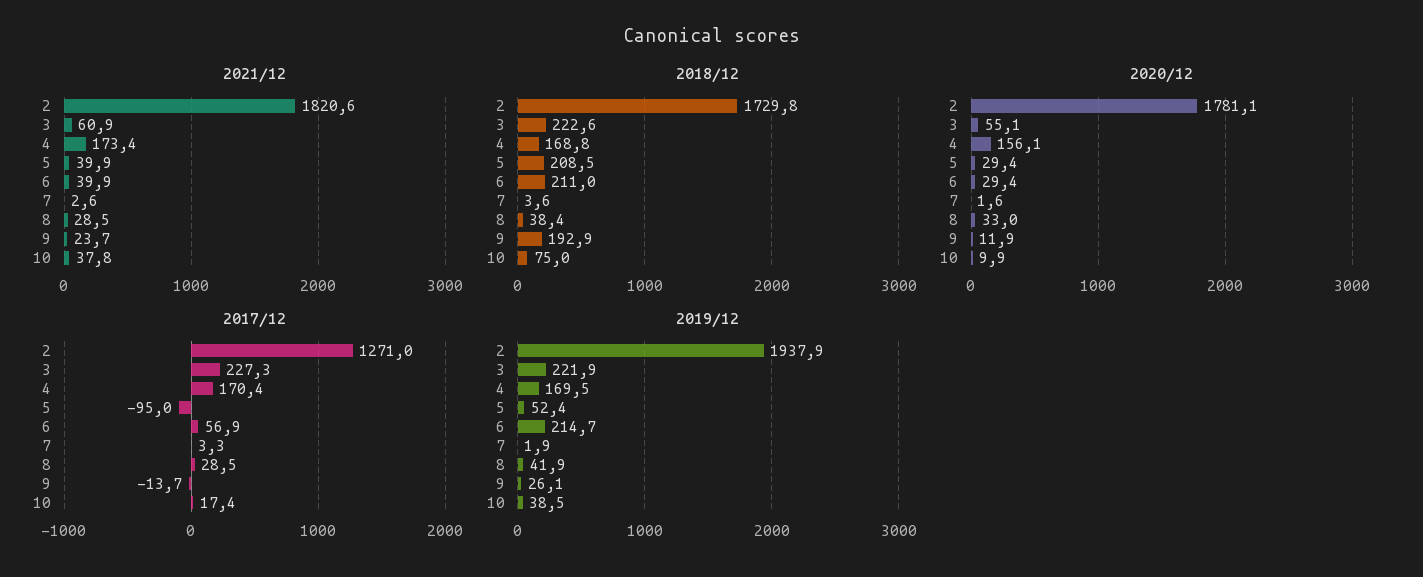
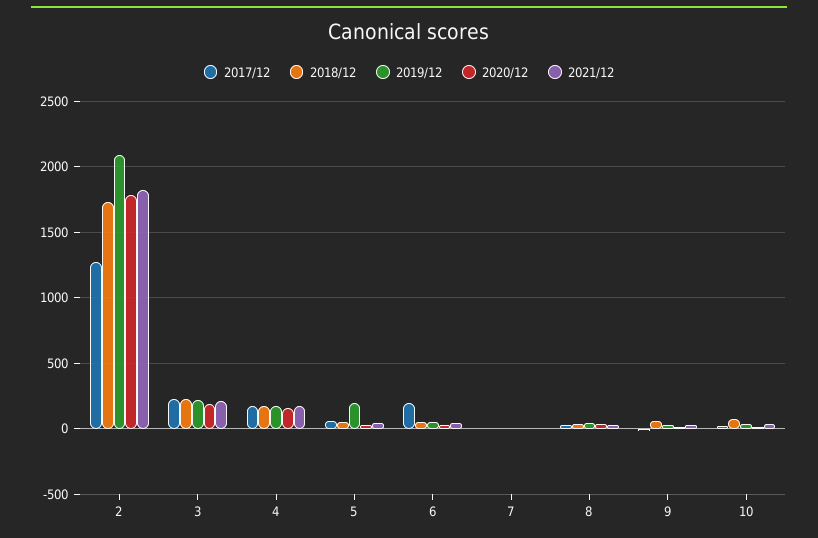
2021/12, 3: 60.9 -> 200
2018/12, 5: 208.5 -> 50
2018/12, 6: 211 -> 50
2018/12, 9: 192.9 -> 50
2020/12, 3: 55.1 -> 200
2017/12, 5: -95 -> 50
2017/12, 6: 56.9 -> 200
2019/12, 2: 1937.9 -> 2100
2019/12, 5: 52.4 -> 200
2019/12, 6: 214.7 -> 50

